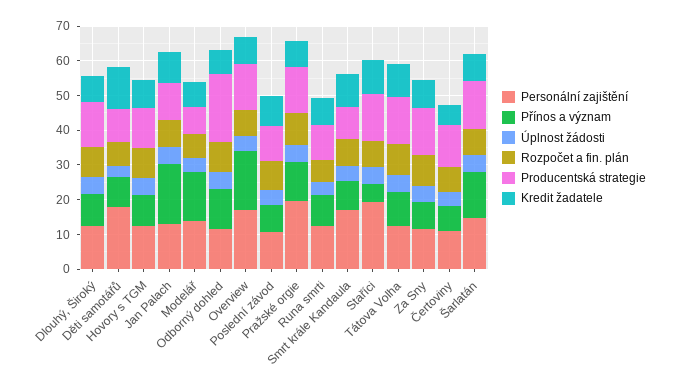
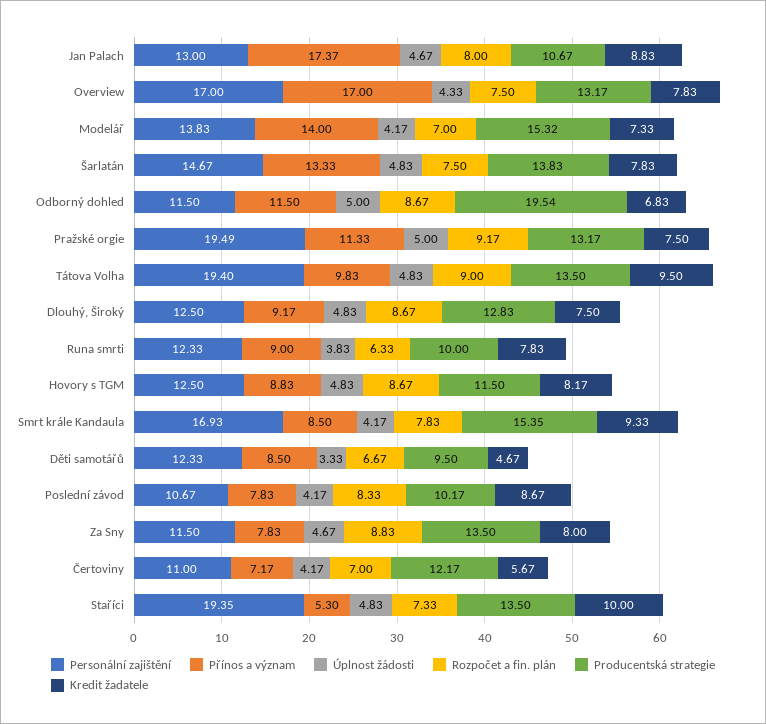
Personální zajištění, Děti samotářů: 17.5 -> 12.33
Kredit žadatele, Děti samotářů: 12.5 -> 4.67
Producentská strategie, Modelář: 7.5 -> 15.32
Producentská strategie, Smrt krále Kandaula: 10 -> 15.35
Personální zajištění, Tátova Volha: 12.5 -> 19.4

